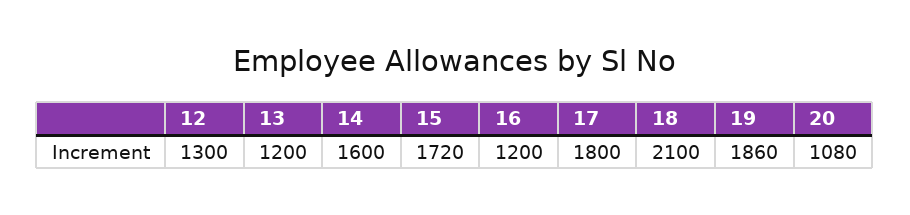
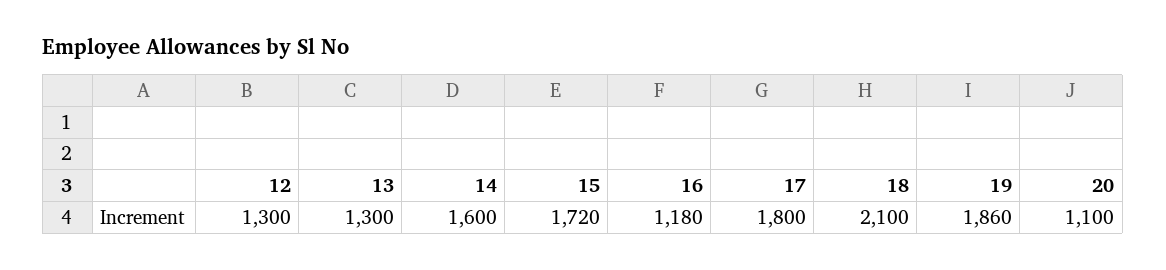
13: 1200 -> 1300
16: 1200 -> 1180
20: 1080 -> 1100

